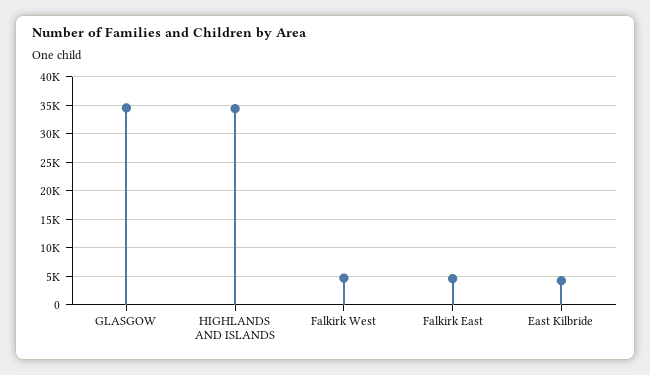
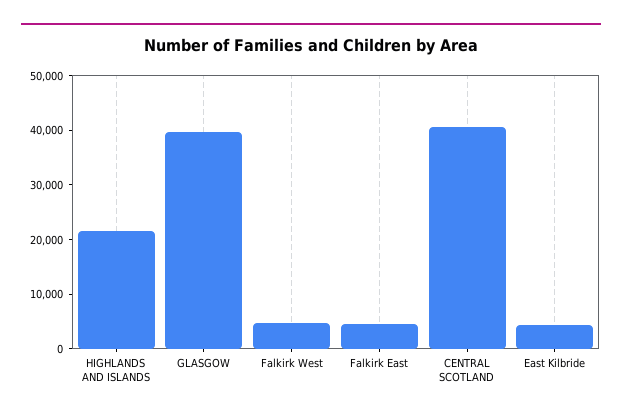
GLASGOW: 35000 -> 40000
HIGHLANDS AND ISLANDS: 35000 -> 22000
CENTRAL SCOTLAND: none -> 40000

